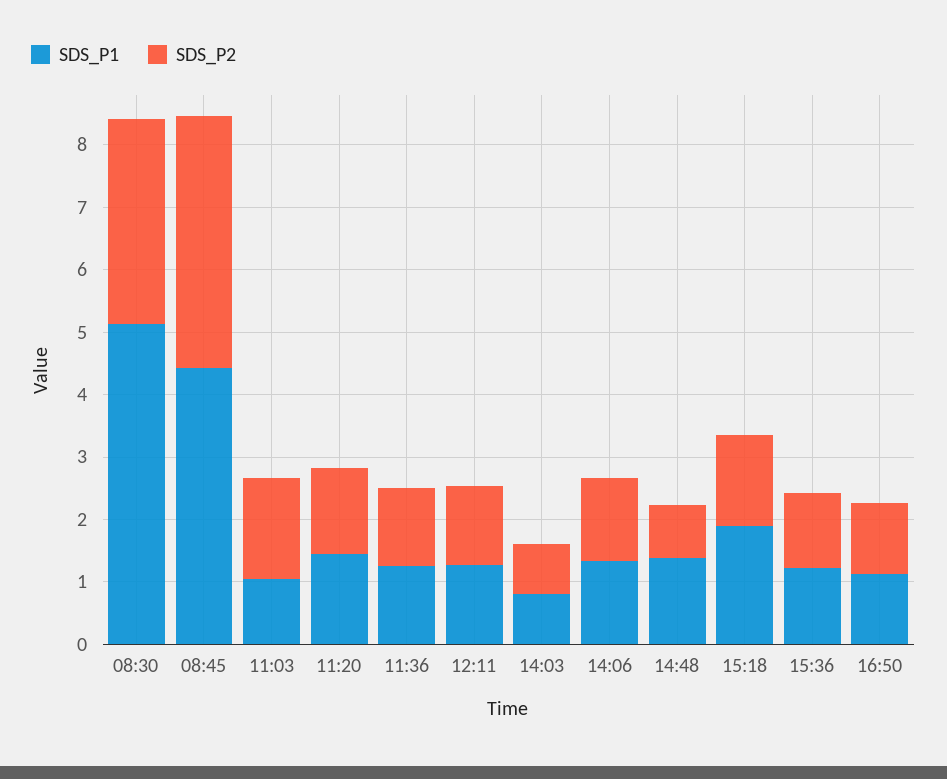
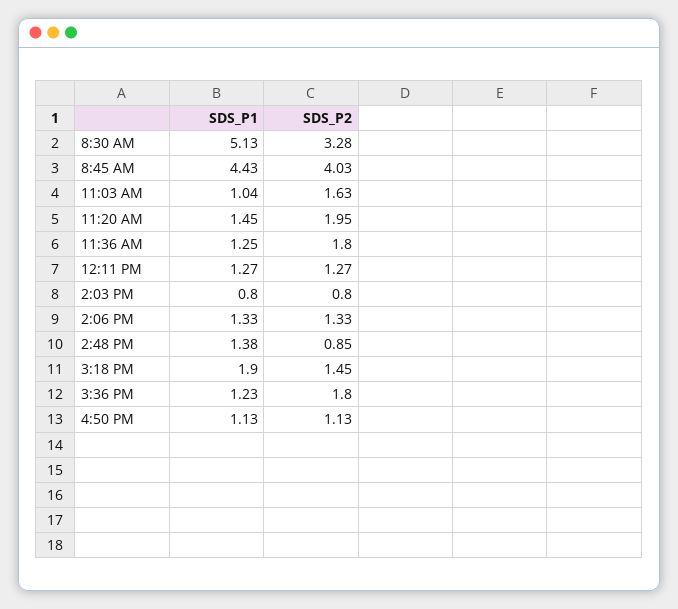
SDS_P2, 11:20: 1.4 -> 1.95
SDS_P2, 11:36: 1.2 -> 1.8
SDS_P2, 15:36: 1.2 -> 1.8

